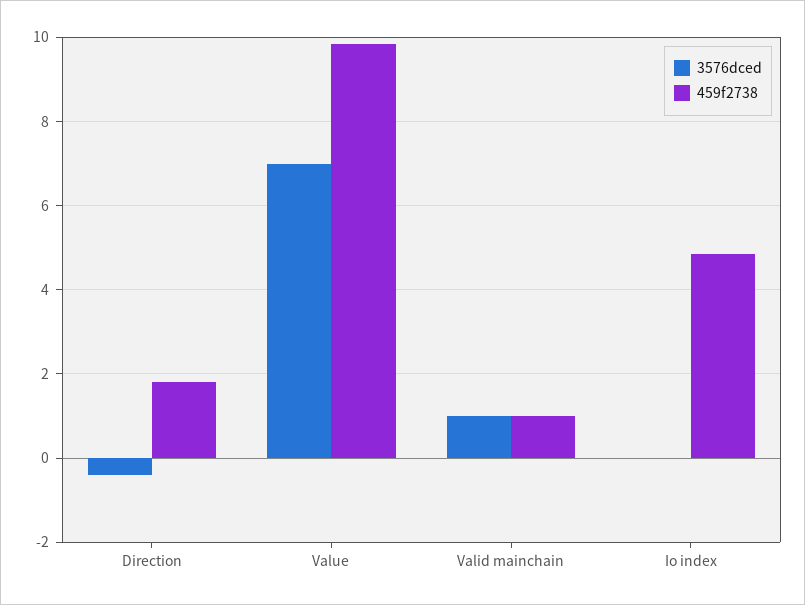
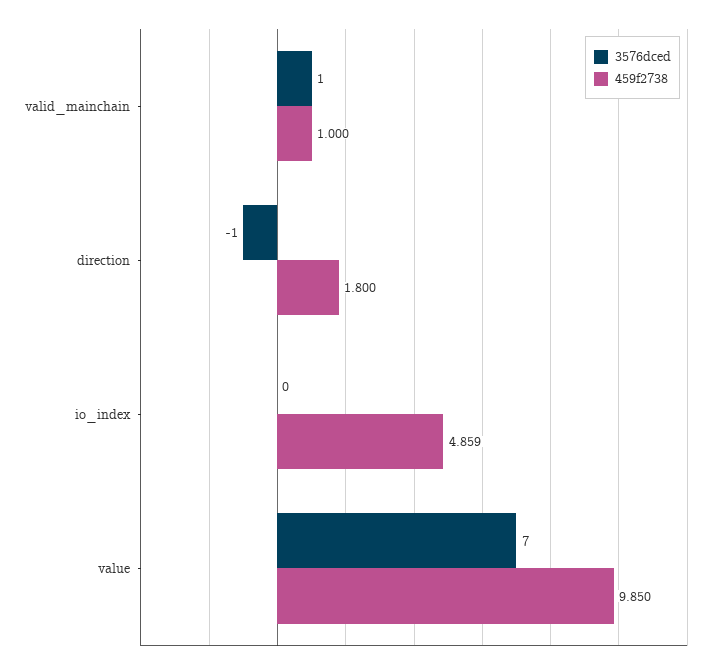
3576dced, Direction: -0.4 -> -1

